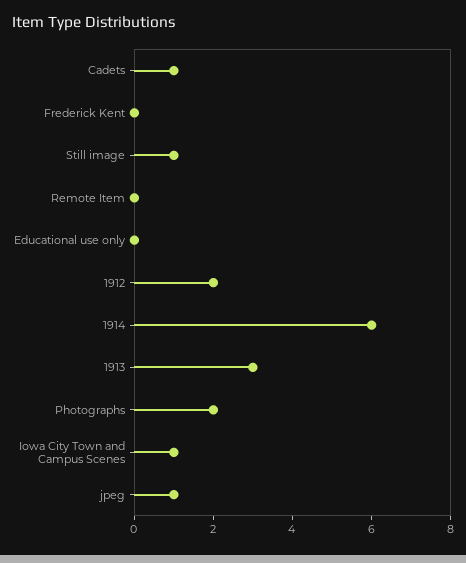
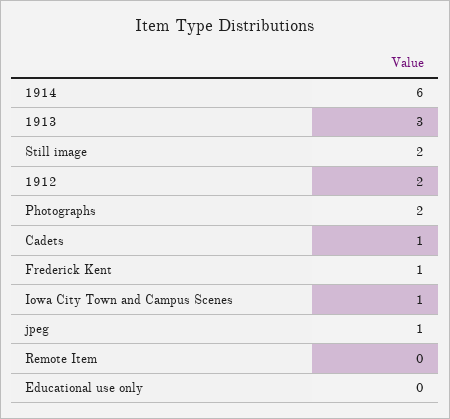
Frederick Kent: 0 -> 1
Still image: 1 -> 2

